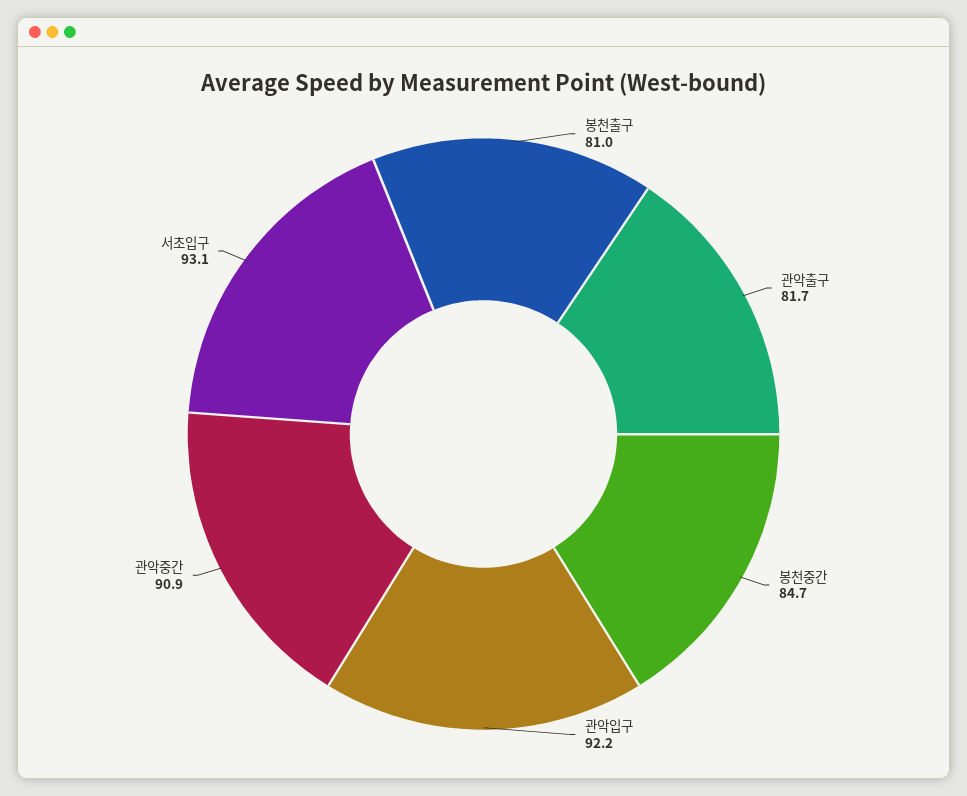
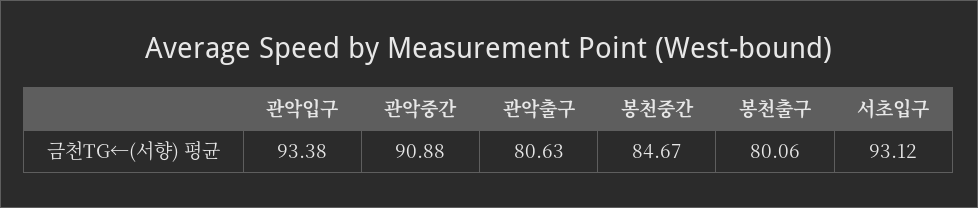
봉천출구: 81 -> 80.06
관악출구: 81.7 -> 80.63
관악입구: 92.2 -> 93.38

